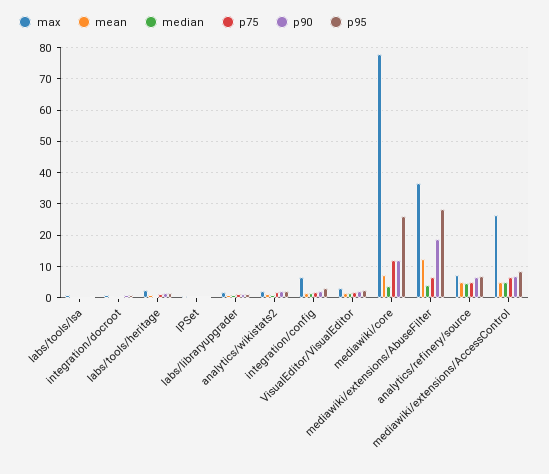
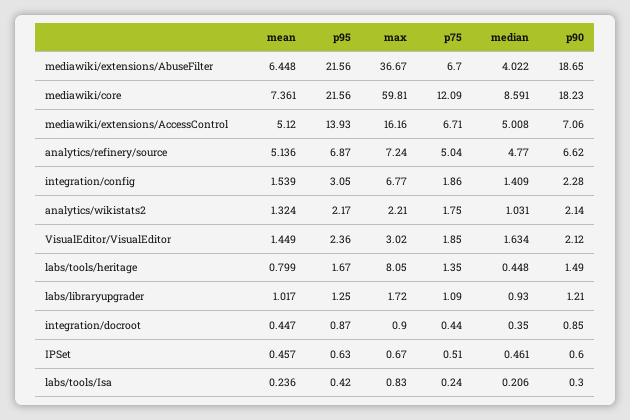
max, labs/tools/heritage: 2 -> 8.05
max, mediawiki/core: 78 -> 59.81
median, mediawiki/core: 4 -> 8.591
p90, mediawiki/core: 12 -> 18.23
p95, mediawiki/core: 26 -> 21.56
mean, mediawiki/extensions/AbuseFilter: 12 -> 6.448
p95, mediawiki/extensions/AbuseFilter: 28 -> 21.56
max, mediawiki/extensions/AccessControl: 26 -> 16.16
p95, mediawiki/extensions/AccessControl: 8 -> 13.93

